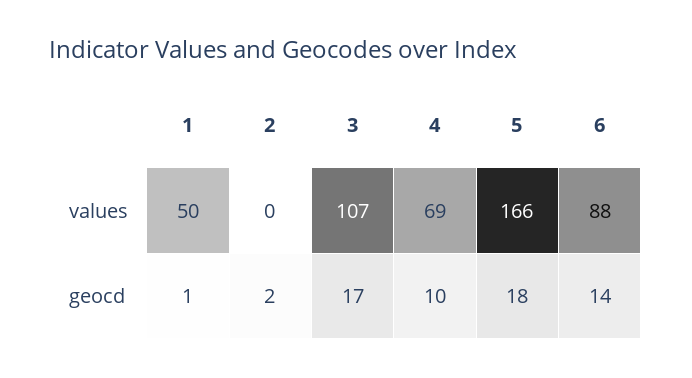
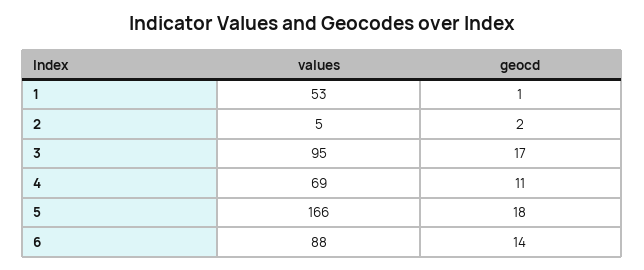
1, values: 50 -> 53
2, values: 0 -> 5
3, values: 107 -> 95
4, geocd: 10 -> 11

